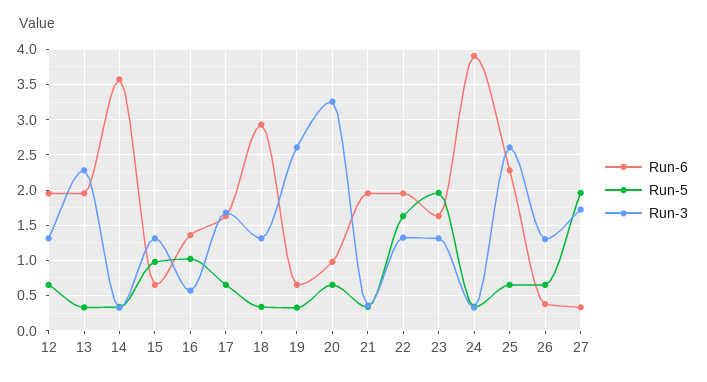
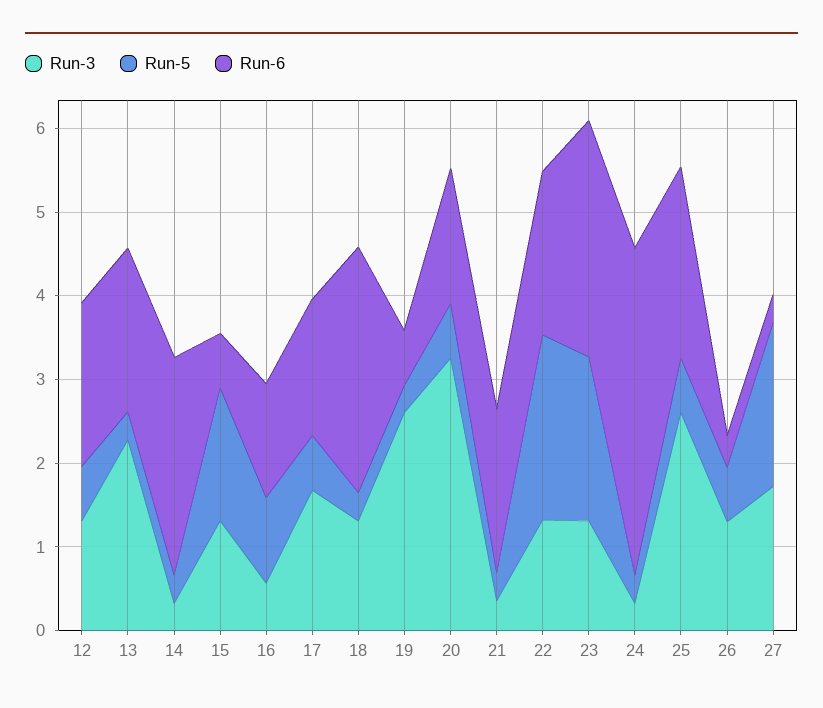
Run-6, 14: 3.6 -> 2.6
Run-5, 15: 1 -> 1.6
Run-6, 20: 1 -> 1.6
Run-5, 22: 1.6 -> 2.2
Run-6, 23: 1.6 -> 2.8

